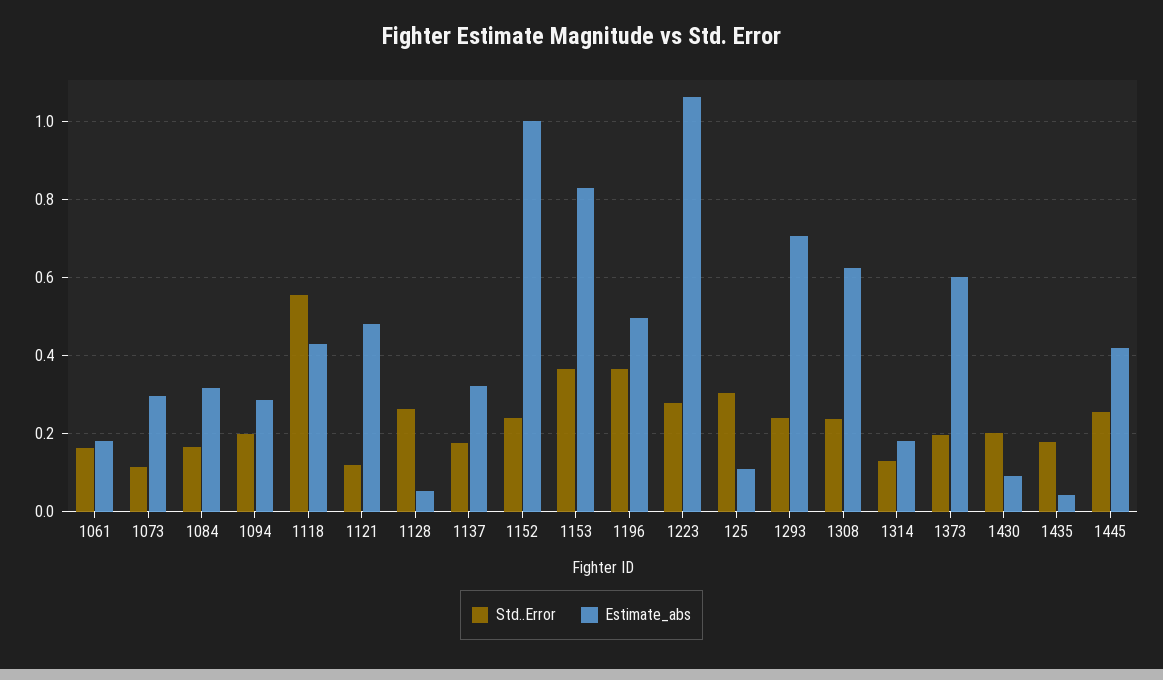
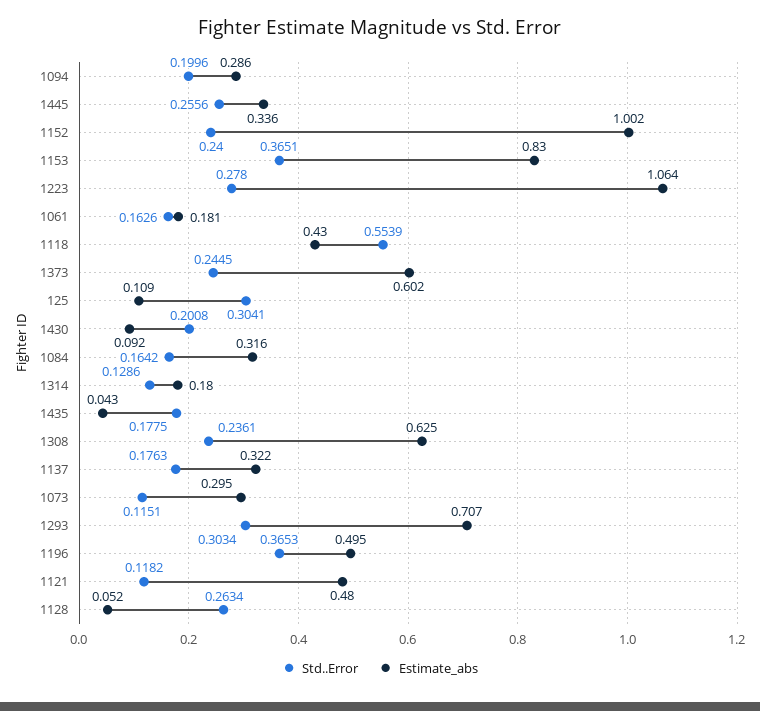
Std..Error, 1293: 0.24 -> 0.3034
Std..Error, 1373: 0.2 -> 0.2445
Estimate_abs, 1445: 0.42 -> 0.336

